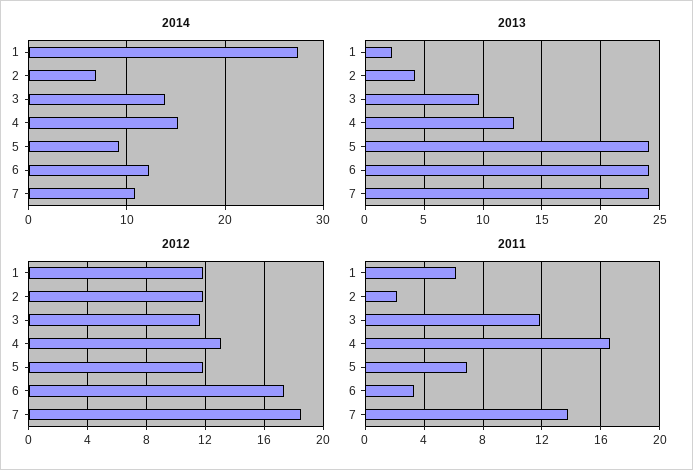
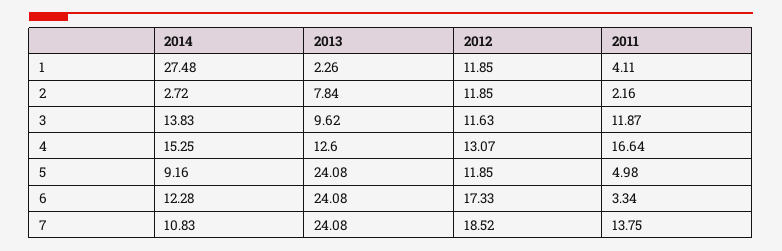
2014, 2: 7 -> 2.72
2013, 2: 4 -> 7.84
2011, 1: 6 -> 4.11
2011, 5: 7 -> 4.98

